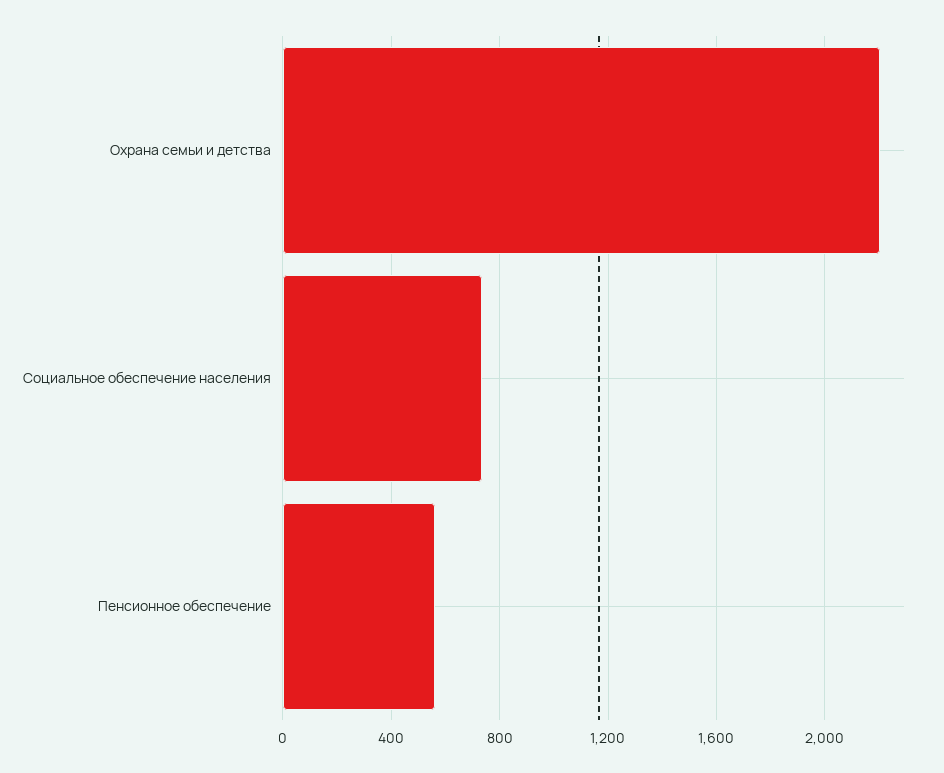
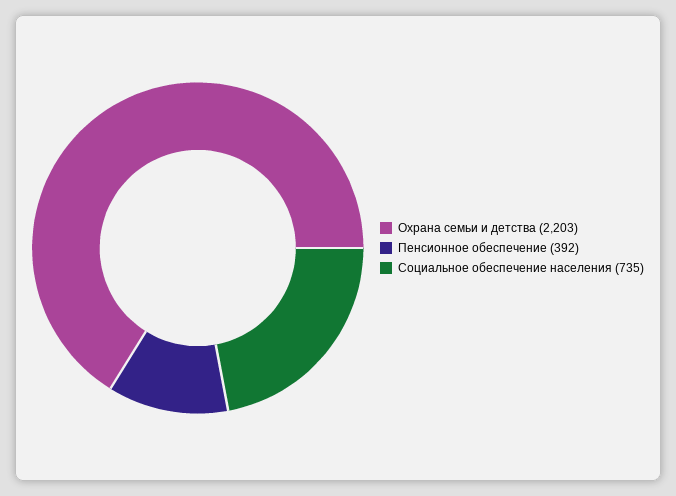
Пенсионное обеспечение: 550 -> 392

